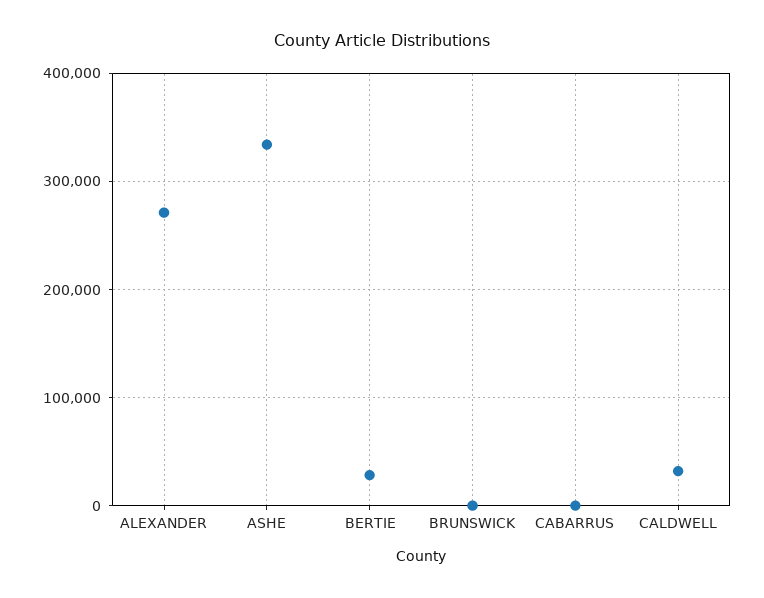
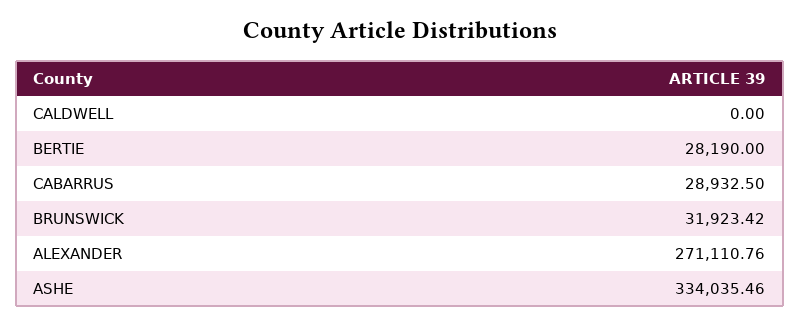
BRUNSWICK: 0 -> 31923.42
CABARRUS: 0 -> 28932.5
CALDWELL: 30000 -> 0

